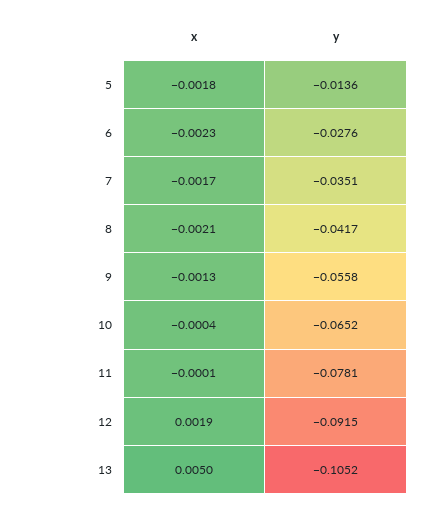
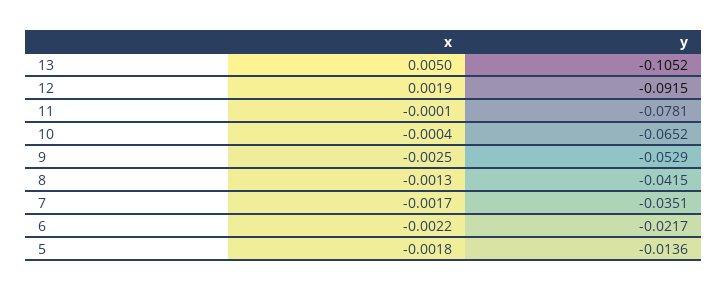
x, 6: -0.0023 -> -0.0022
y, 6: -0.0276 -> -0.0217
x, 8: -0.0021 -> -0.0013
y, 8: -0.0417 -> -0.0415
x, 9: -0.0013 -> -0.0025
y, 9: -0.0558 -> -0.0529

